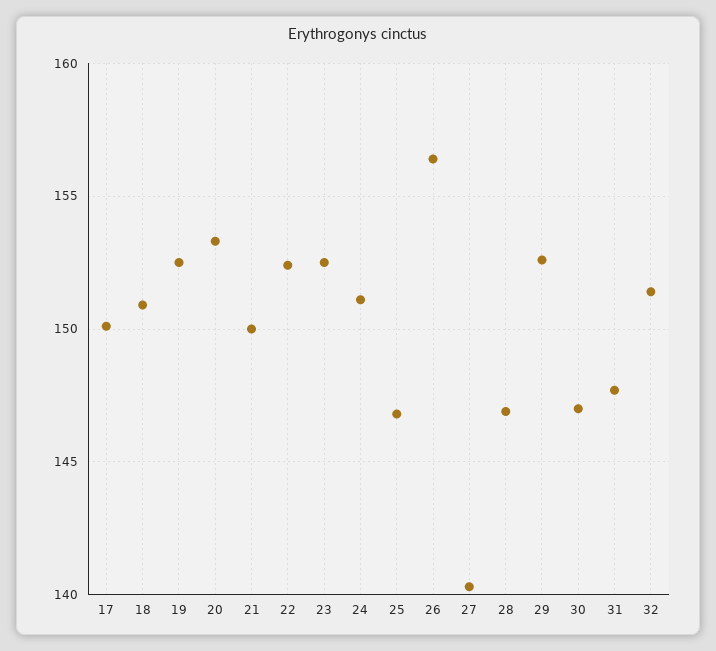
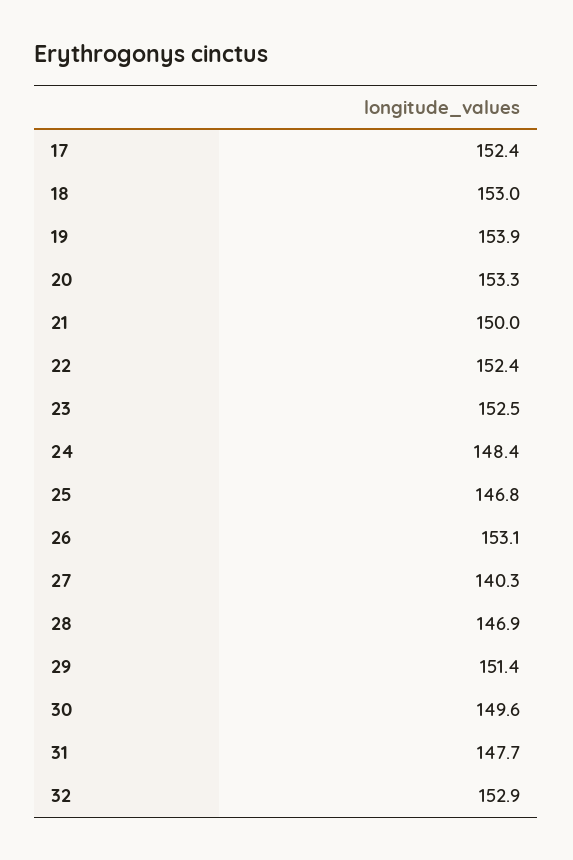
17: 150 -> 152.4
18: 151 -> 153
19: 152.5 -> 153.9
24: 151 -> 148.4
26: 156.5 -> 153.1
29: 152.5 -> 151.4
30: 147 -> 149.6
32: 151.5 -> 152.9

